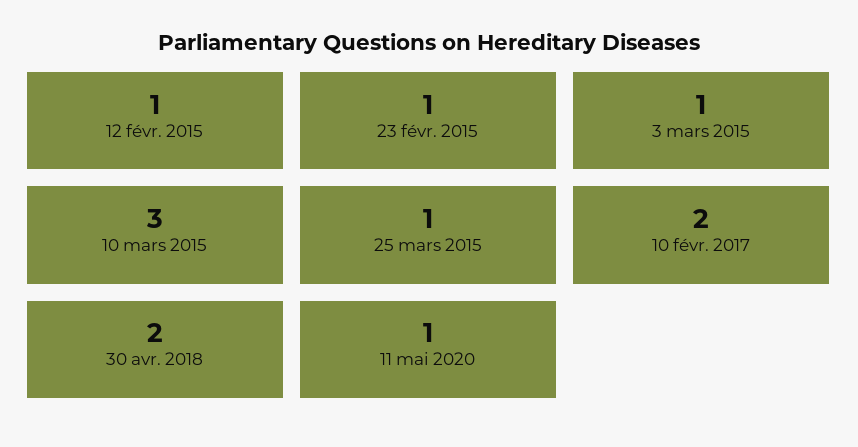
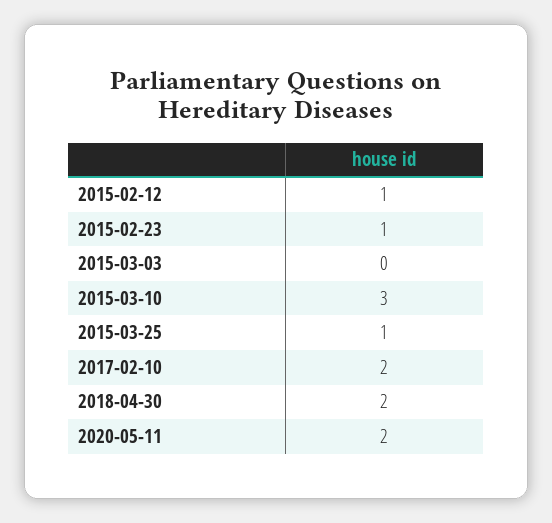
3 mars 2015: 1 -> 0
11 mai 2020: 1 -> 2

